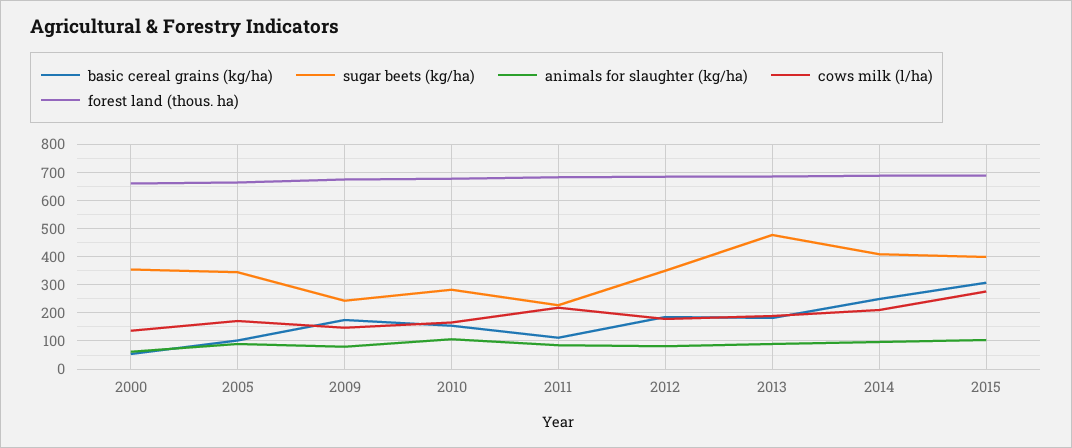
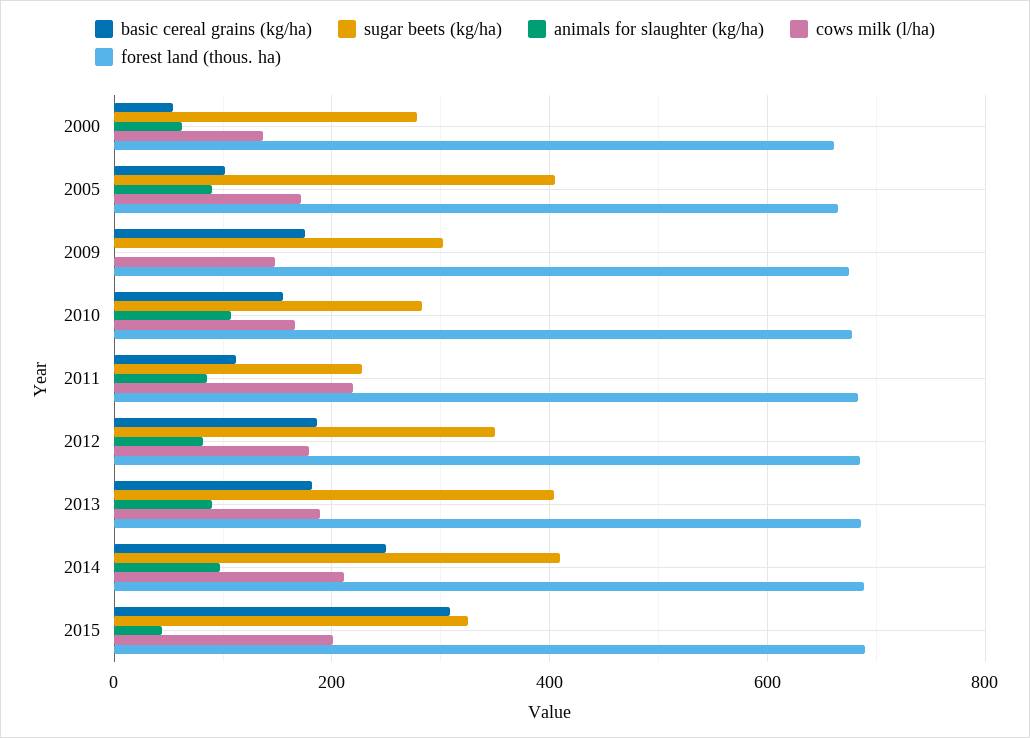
sugar beets (kg/ha), 2000: 350 -> 280
sugar beets (kg/ha), 2005: 350 -> 400
sugar beets (kg/ha), 2009: 250 -> 300
animals for slaughter (kg/ha), 2009: 75 -> 0
sugar beets (kg/ha), 2013: 475 -> 400
sugar beets (kg/ha), 2015: 400 -> 320
animals for slaughter (kg/ha), 2015: 100 -> 40
cows milk (l/ha), 2015: 275 -> 200

